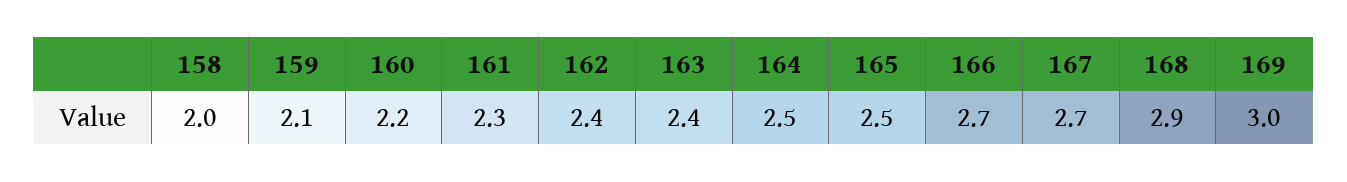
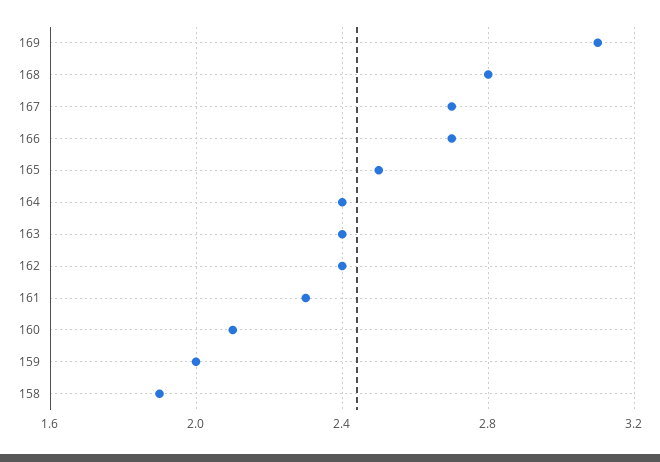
158: 2 -> 1.9
159: 2.1 -> 2
160: 2.2 -> 2.1
164: 2.5 -> 2.4
168: 2.9 -> 2.8
169: 3 -> 3.1

